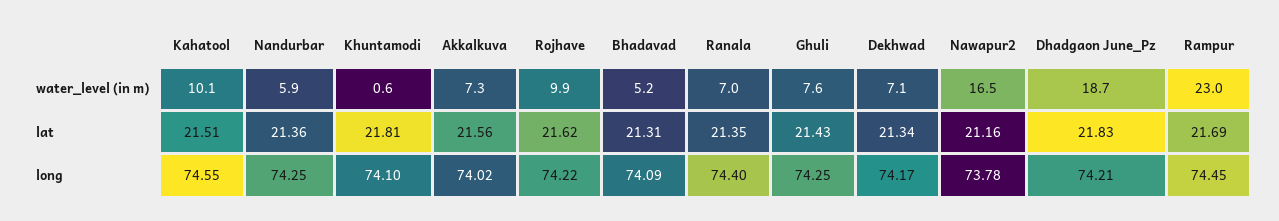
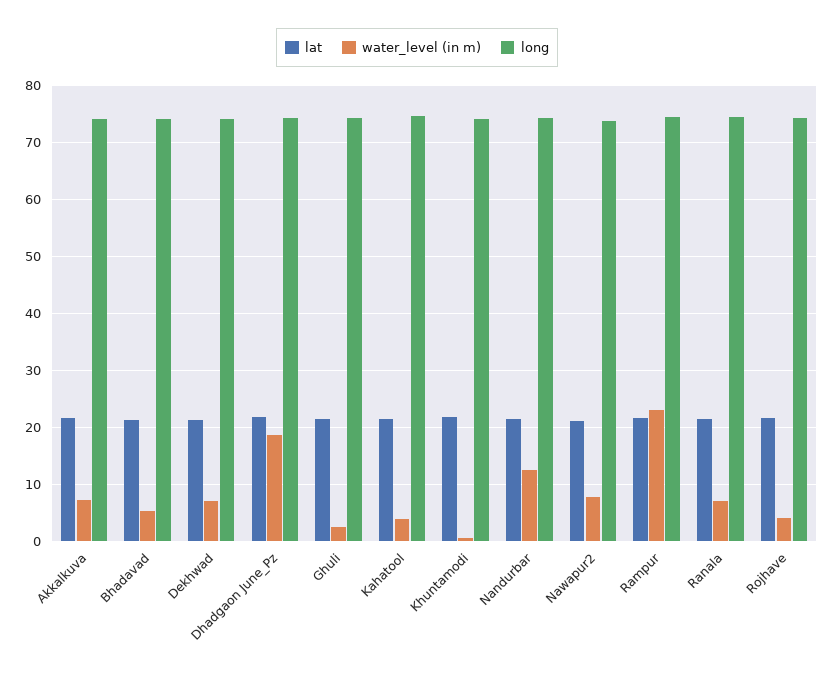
water_level (in m), Kahatool: 10.1 -> 4
water_level (in m), Nandurbar: 5.9 -> 12
water_level (in m), Rojhave: 9.9 -> 4
water_level (in m), Ghuli: 7.6 -> 2
water_level (in m), Nawapur2: 16.5 -> 8

